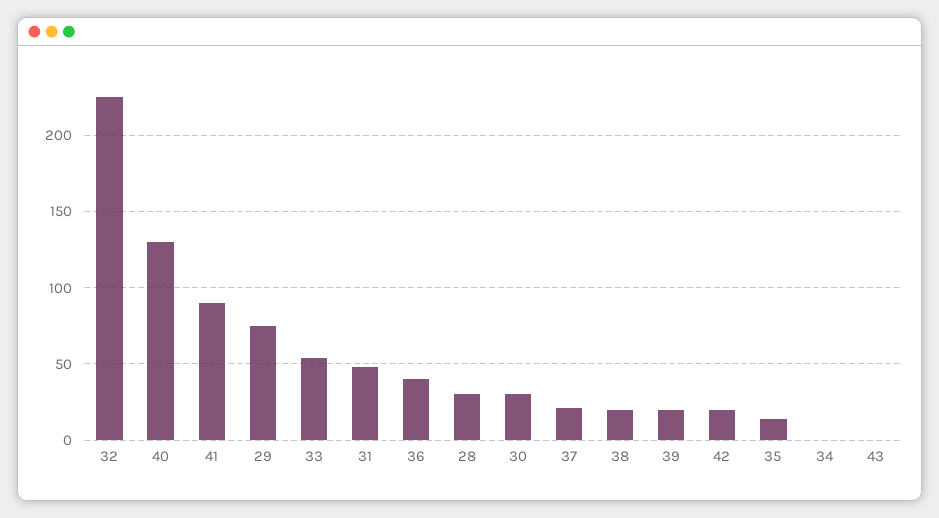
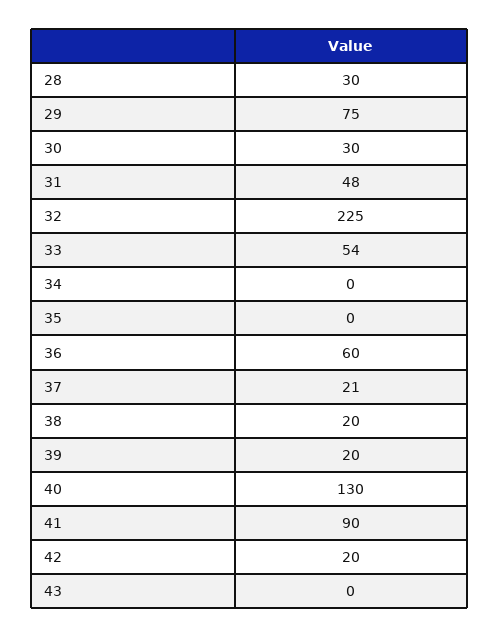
36: 40 -> 60
35: 15 -> 0

